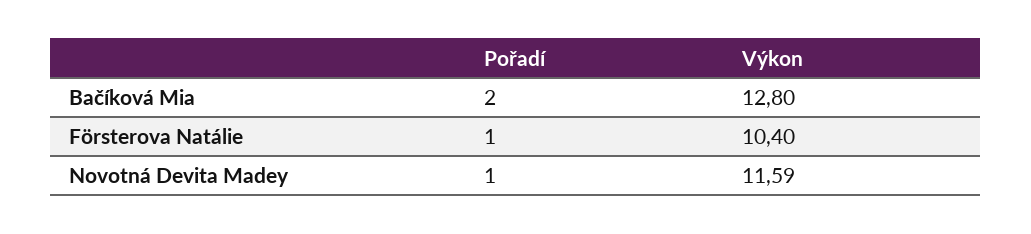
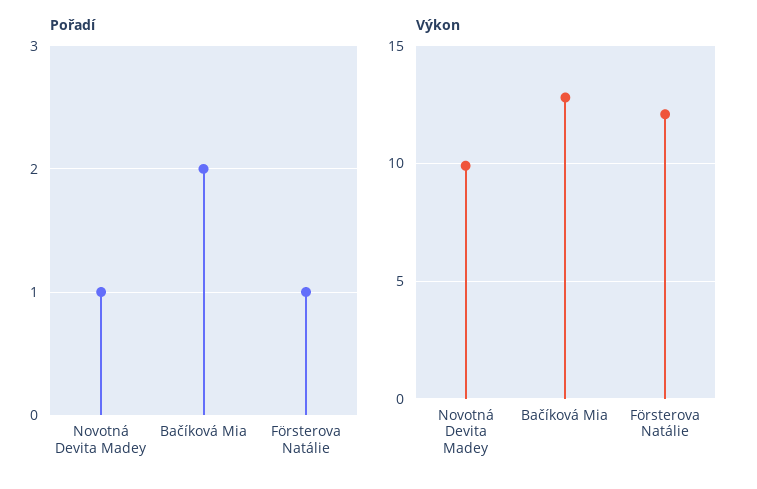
Výkon, Försterova Natálie: 10.4 -> 12
Výkon, Novotná Devita Madey: 11.59 -> 10

